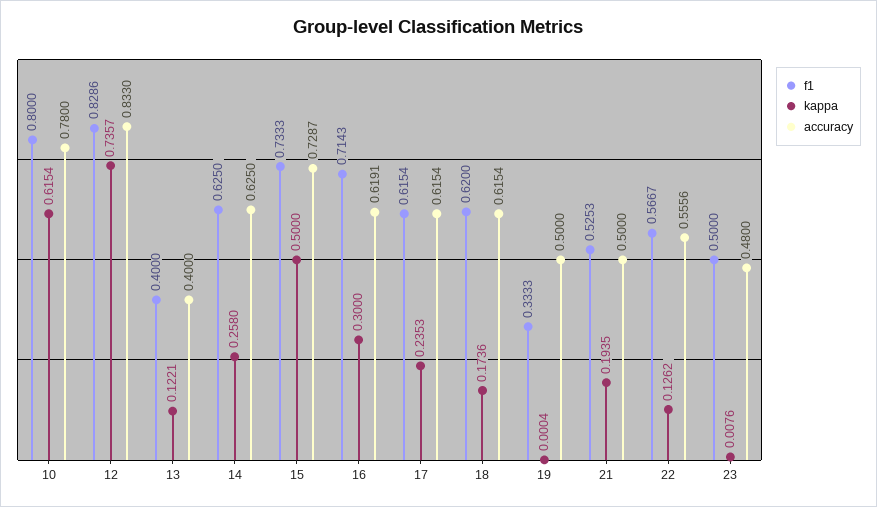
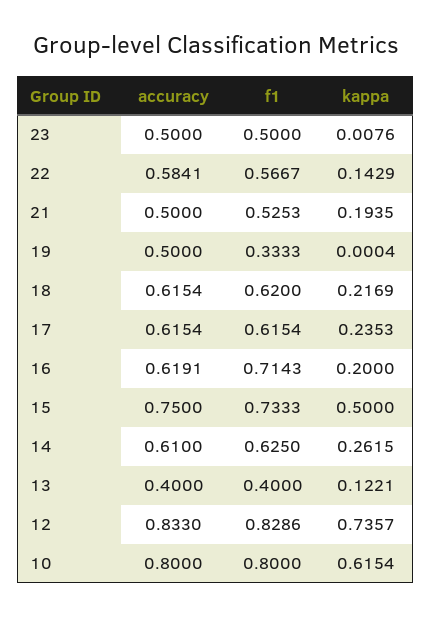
accuracy, 10: 0.78 -> 0.8
kappa, 14: 0.258 -> 0.2615
accuracy, 14: 0.625 -> 0.61
accuracy, 15: 0.7287 -> 0.75
kappa, 16: 0.3 -> 0.2
kappa, 18: 0.1736 -> 0.2169
kappa, 22: 0.1262 -> 0.1429
accuracy, 22: 0.5556 -> 0.5841
accuracy, 23: 0.48 -> 0.5

